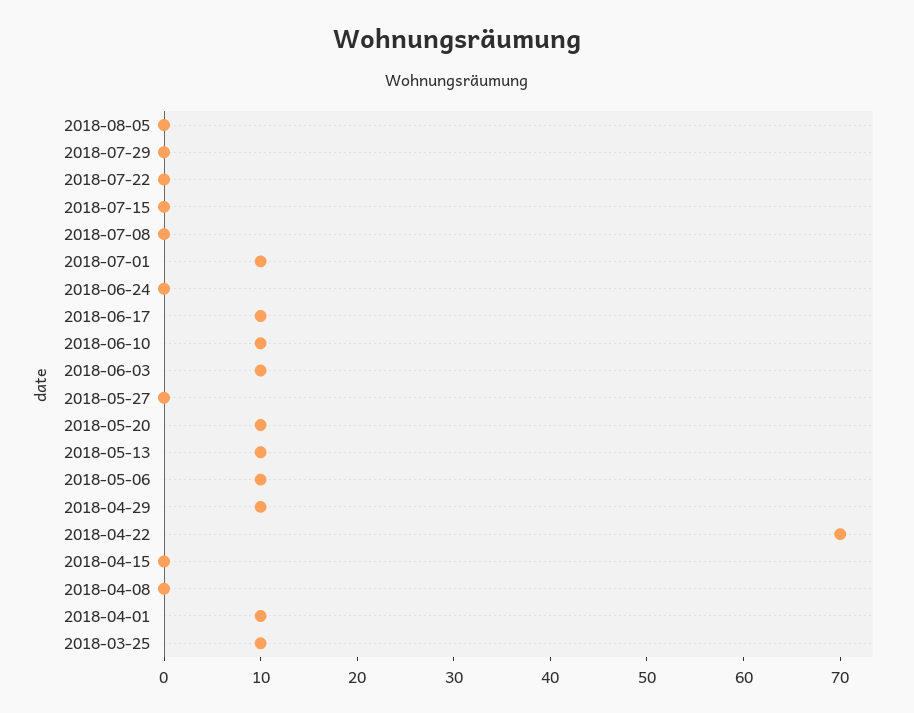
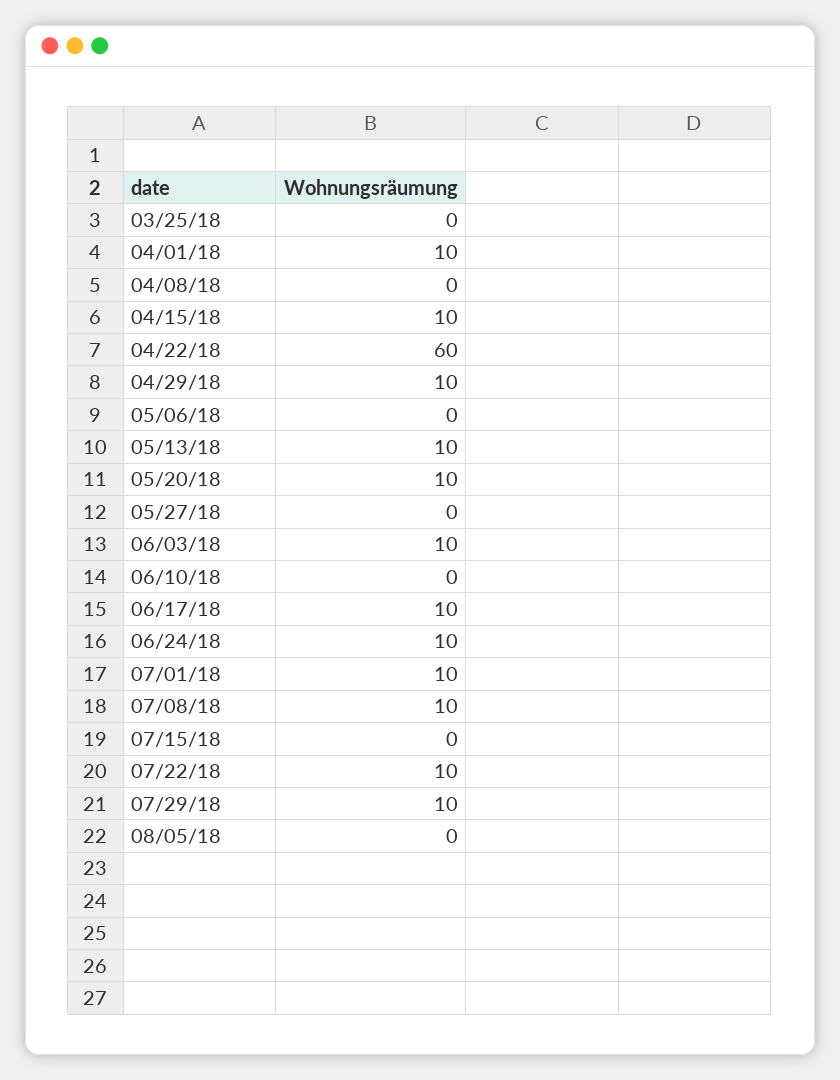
2018-07-29: 0 -> 10
2018-07-22: 0 -> 10
2018-07-08: 0 -> 10
2018-06-24: 0 -> 10
2018-06-10: 10 -> 0
2018-05-06: 10 -> 0
2018-04-22: 70 -> 60
2018-04-15: 0 -> 10
2018-03-25: 10 -> 0

